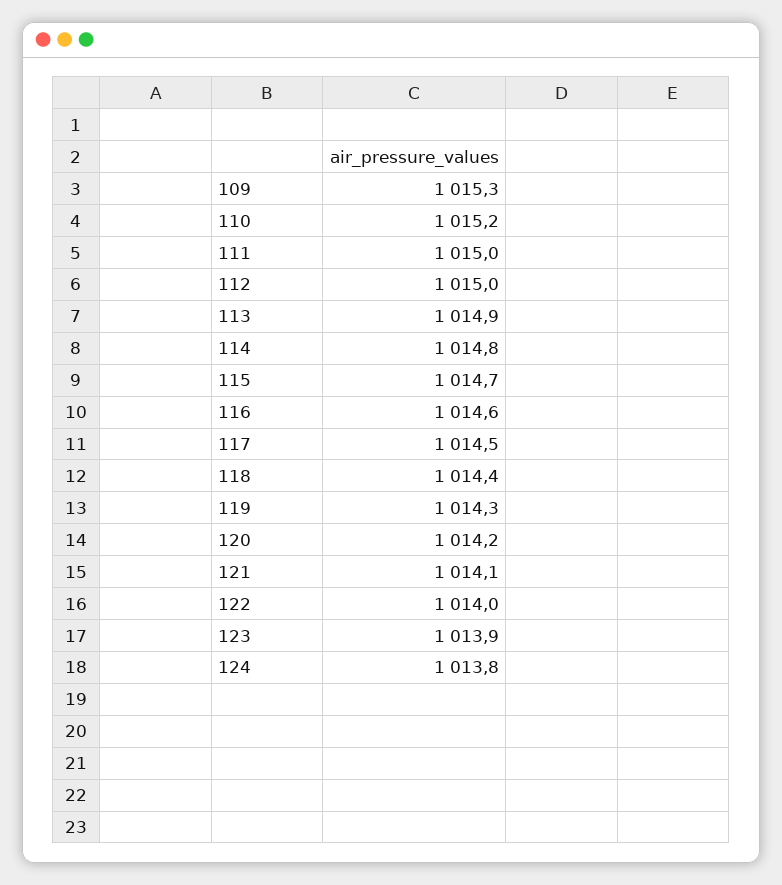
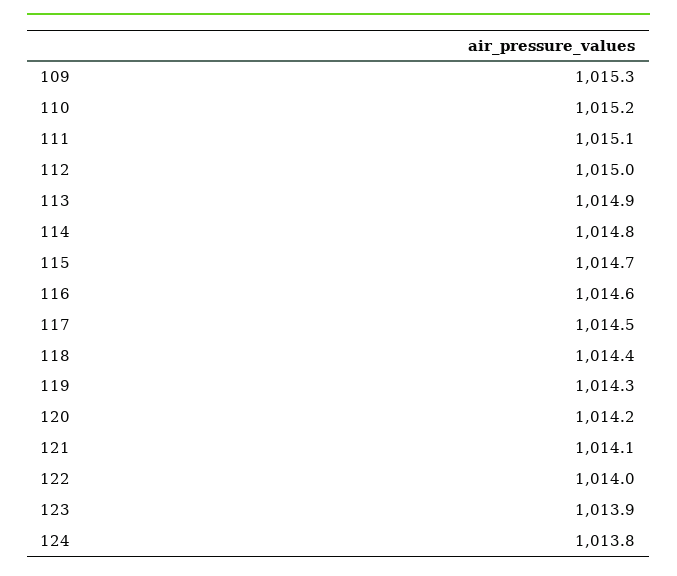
111: 1015 -> 1015.1

